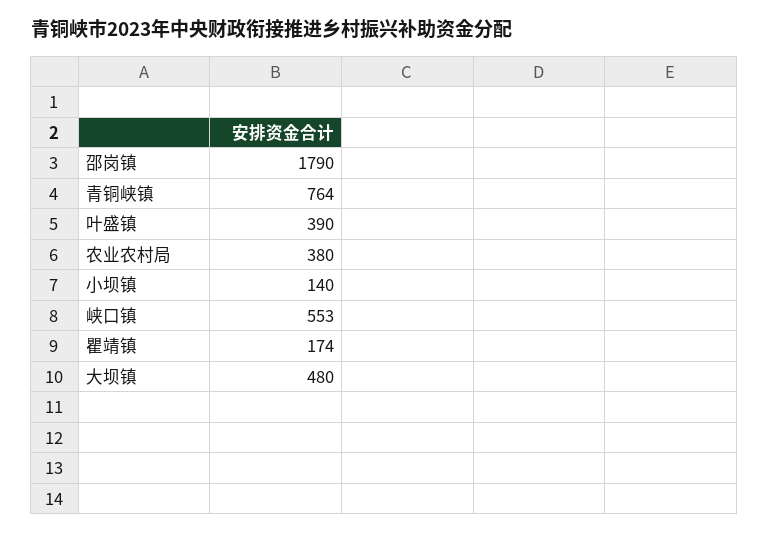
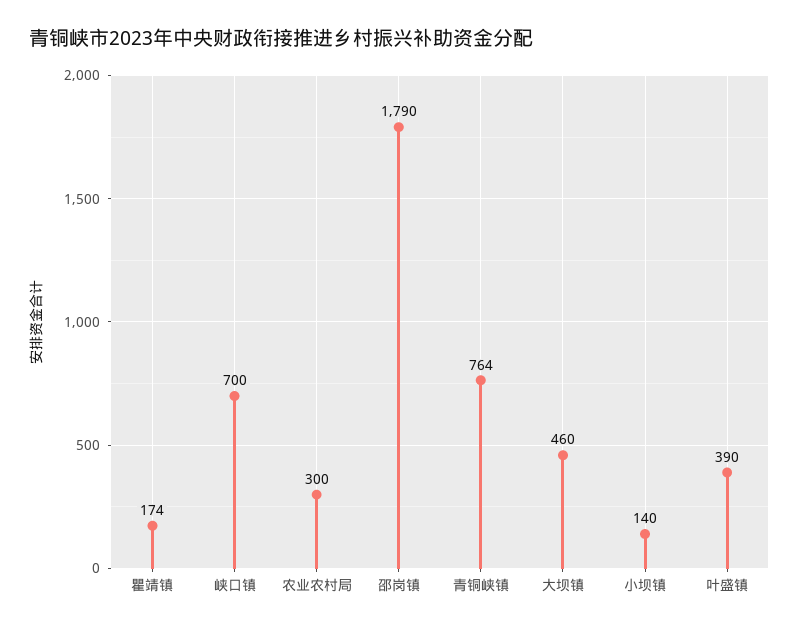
农业农村局: 380 -> 300
峡口镇: 553 -> 700
大坝镇: 480 -> 460

